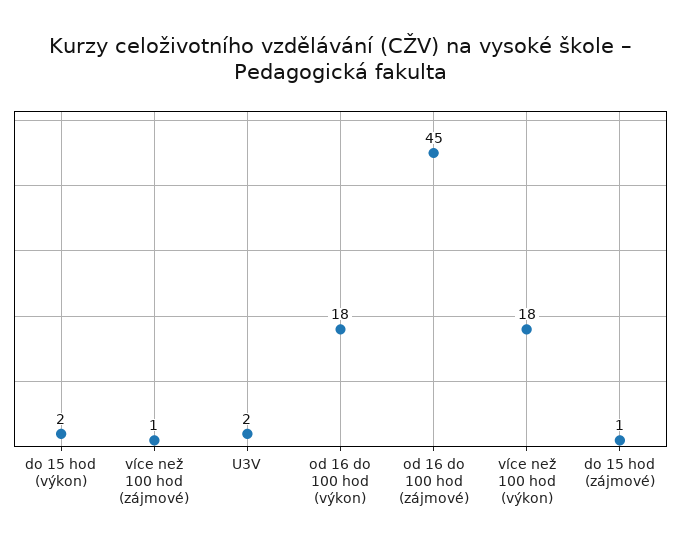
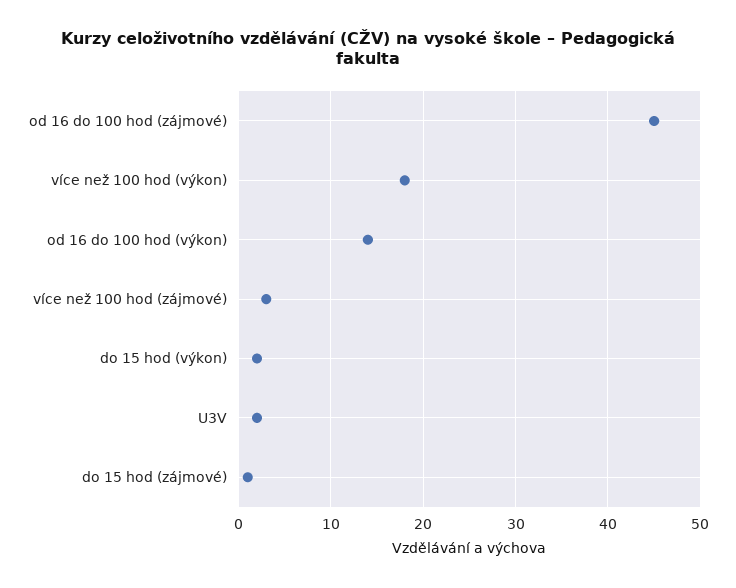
více než 100 hod (zájmové): 1 -> 3
od 16 do 100 hod (výkon): 18 -> 14

